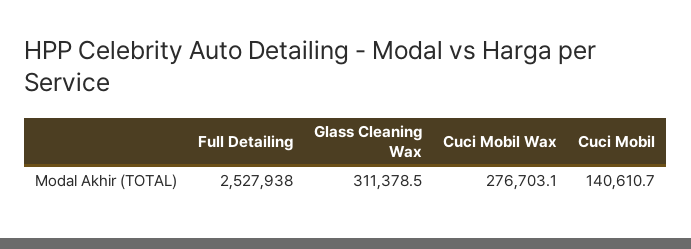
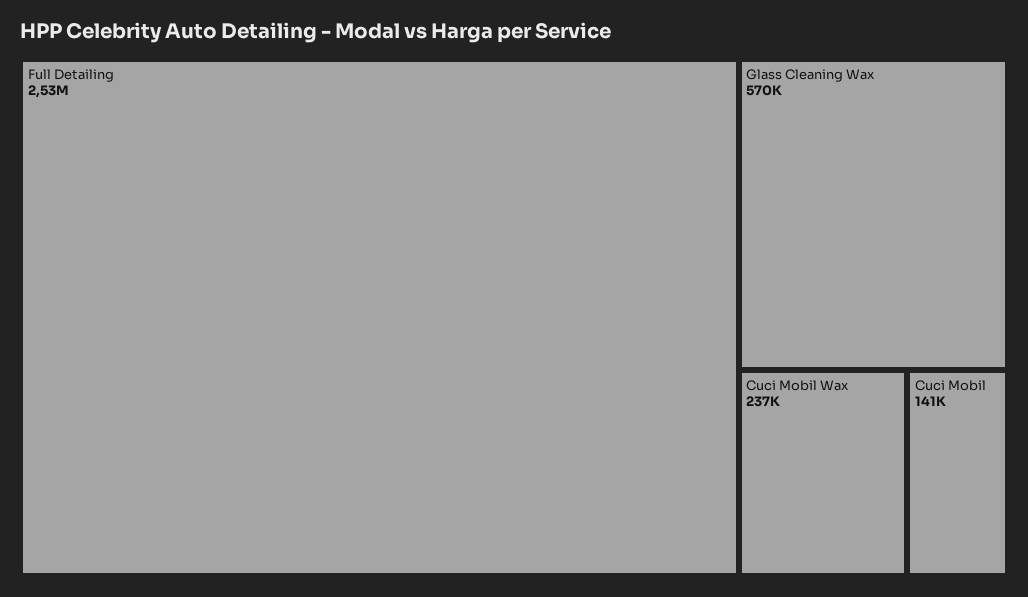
Glass Cleaning Wax: 311378.5 -> 570000
Cuci Mobil Wax: 276703.1 -> 237000

